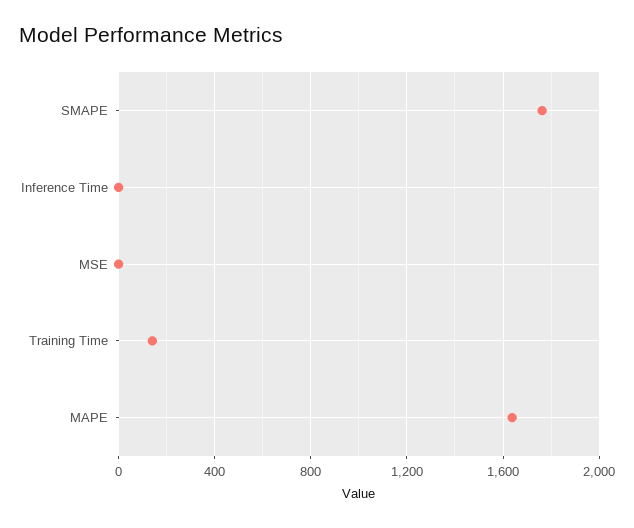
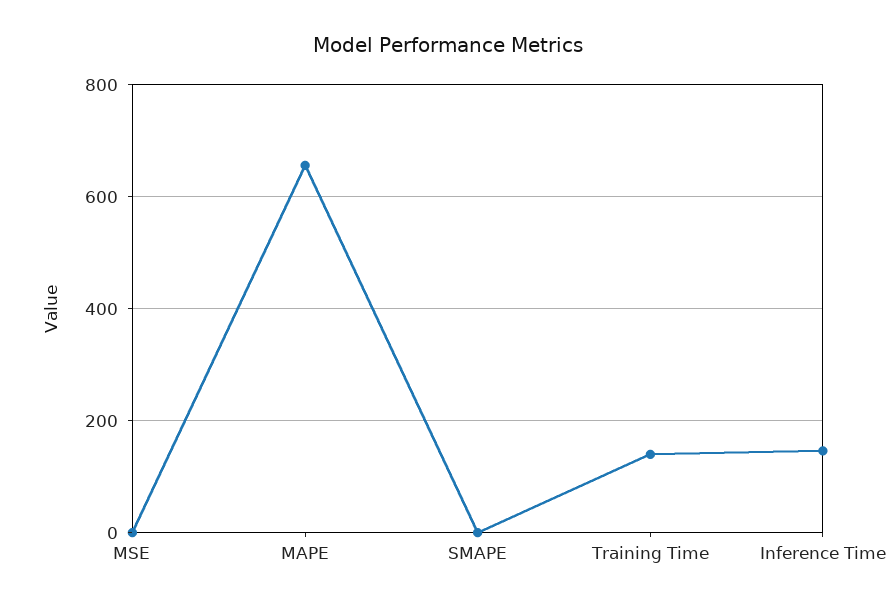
SMAPE: 1750 -> 0
Inference Time: 0 -> 140
MAPE: 1650 -> 660

